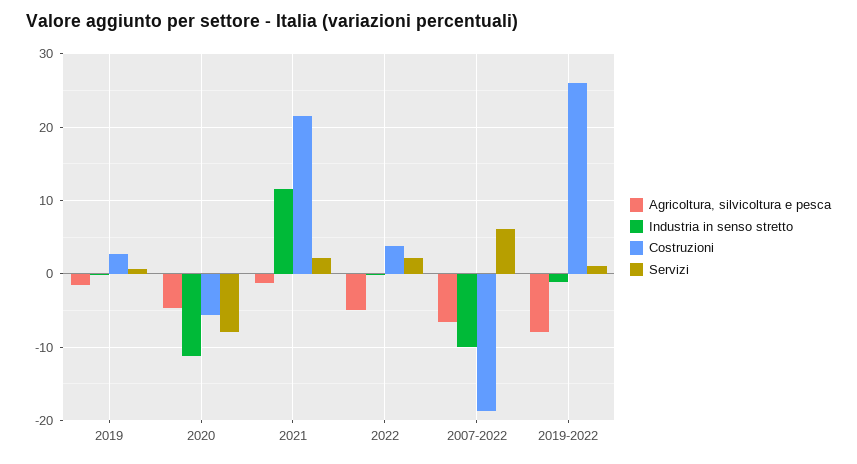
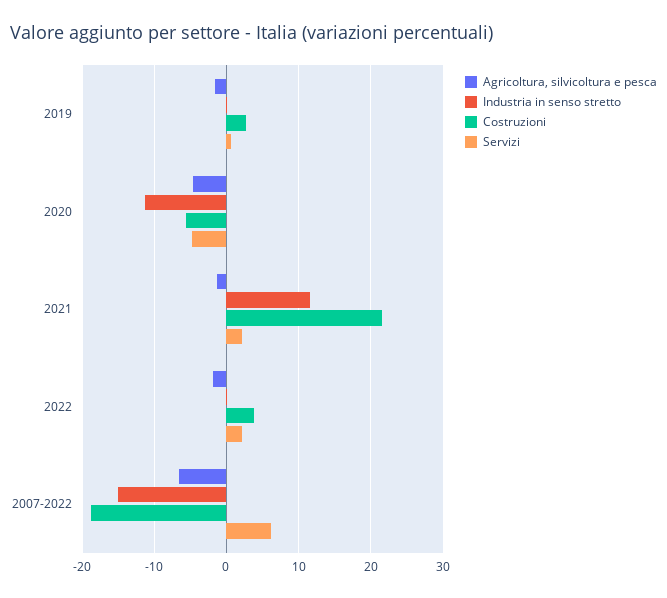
Servizi, 2020: -8 -> -5
Agricoltura, silvicoltura e pesca, 2022: -5 -> -2
Industria in senso stretto, 2007-2022: -10 -> -15
Agricoltura, silvicoltura e pesca, 2019-2022: -8 -> none
Industria in senso stretto, 2019-2022: -1 -> none
Costruzioni, 2019-2022: 26 -> none
Servizi, 2019-2022: 1 -> none

